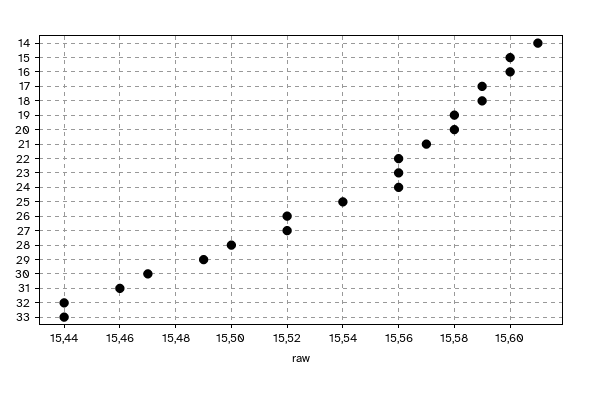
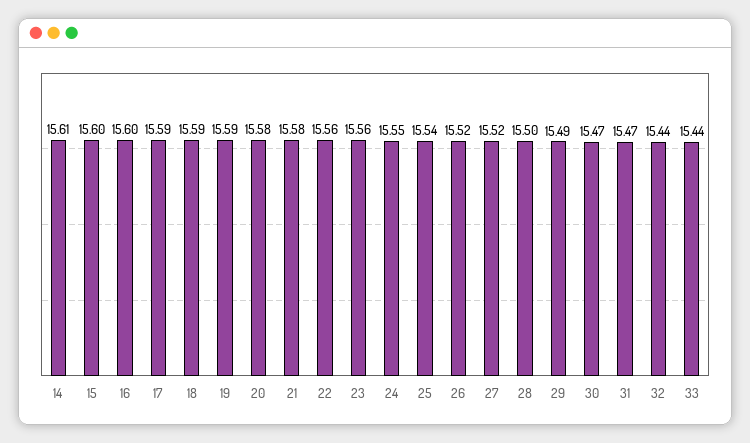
19: 15.58 -> 15.59
21: 15.57 -> 15.58
24: 15.56 -> 15.55
31: 15.46 -> 15.47

